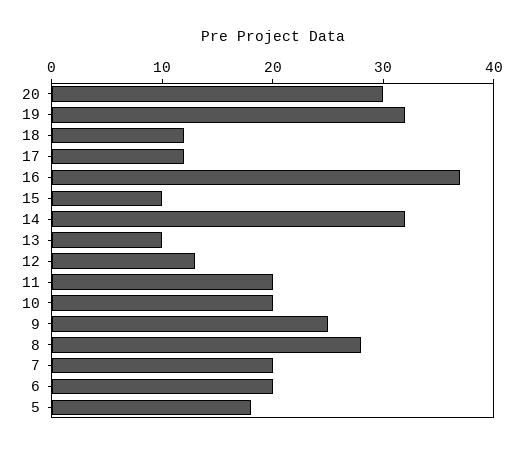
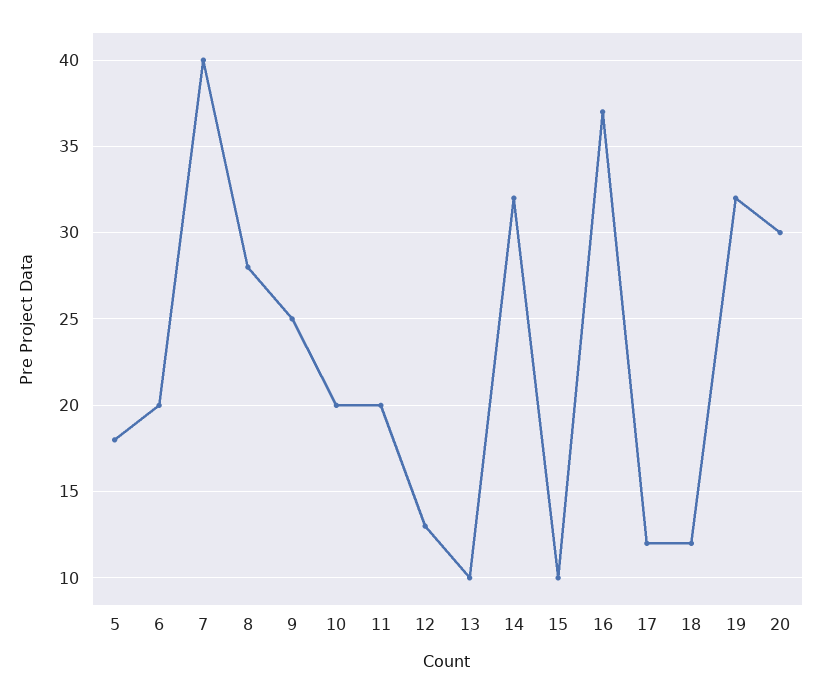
7: 20 -> 40

